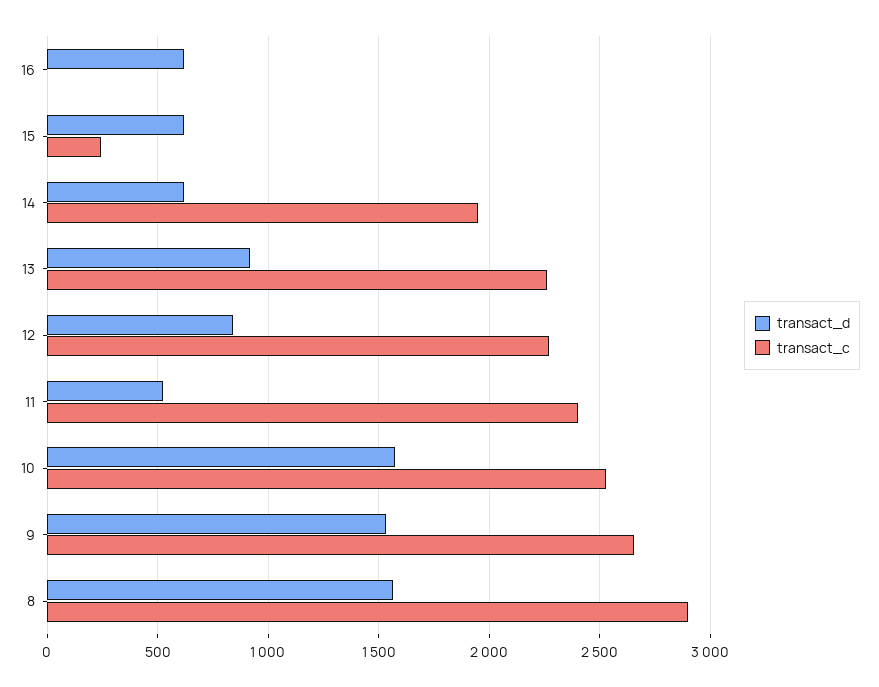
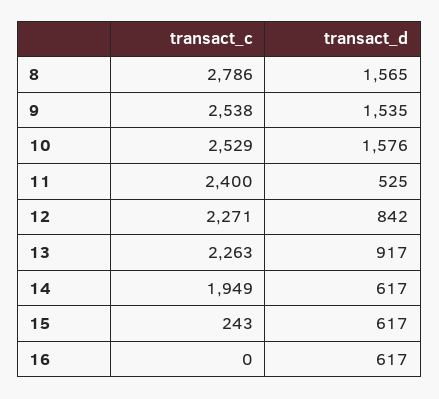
transact_c, 9: 2650 -> 2538
transact_c, 8: 2900 -> 2786

